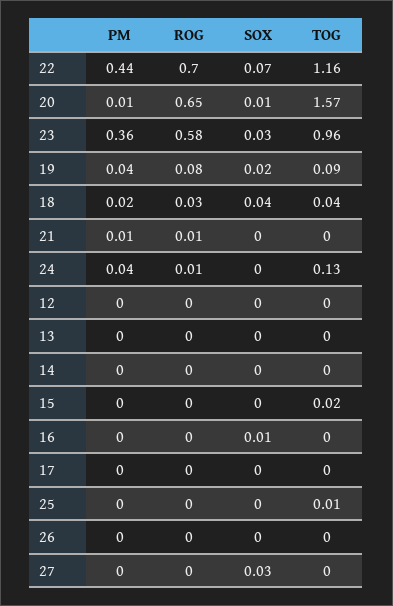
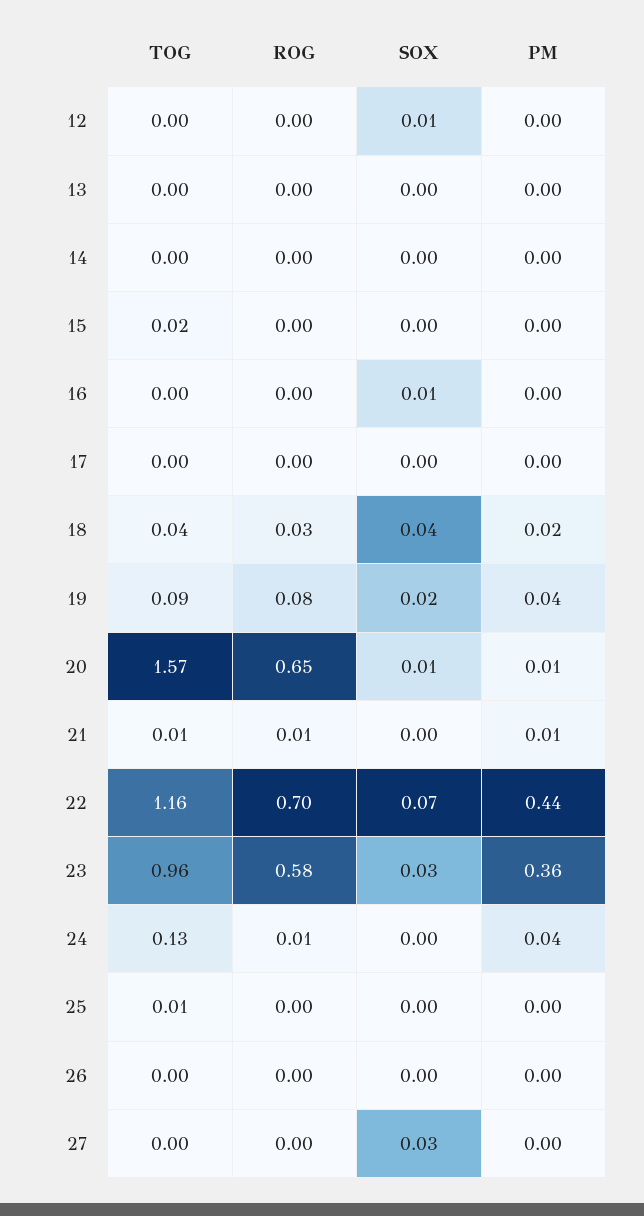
TOG, 21: 0 -> 0.01
SOX, 12: 0 -> 0.01

